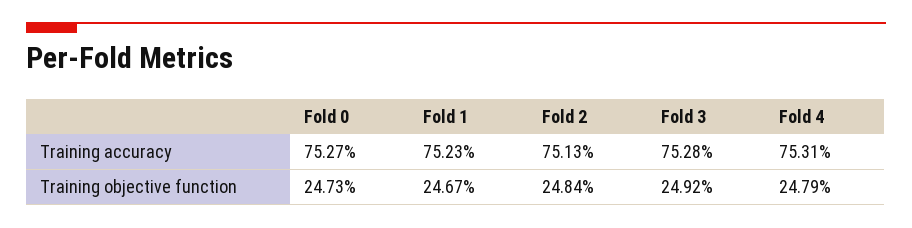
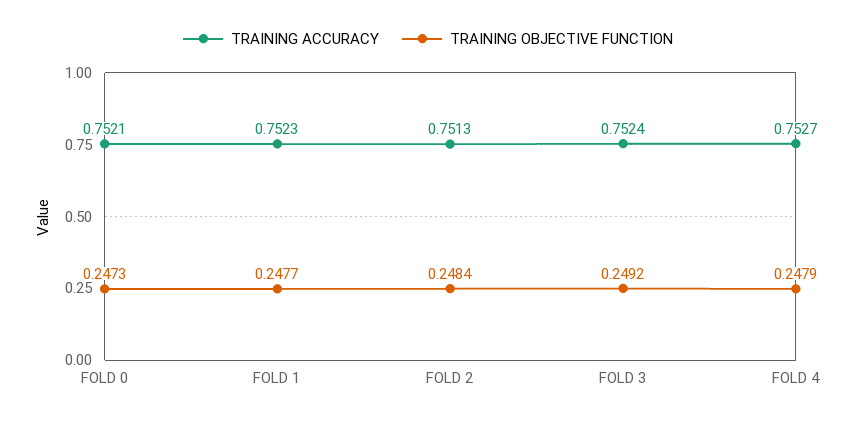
Training accuracy, Fold 0: 0.7527 -> 0.7521
Training accuracy, Fold 3: 0.7528 -> 0.7524
Training accuracy, Fold 4: 0.7531 -> 0.7527
Training objective function, Fold 1: 0.2467 -> 0.2477

